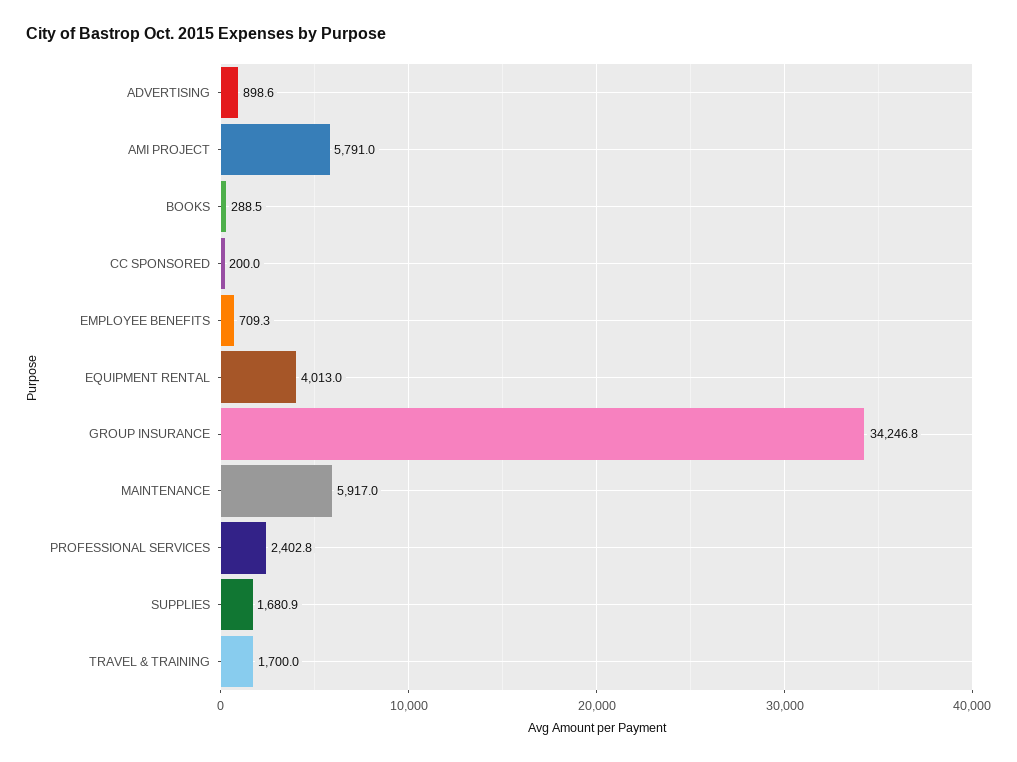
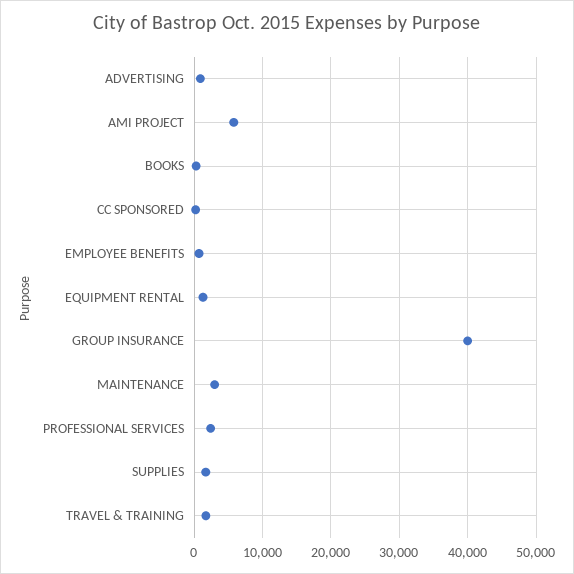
EQUIPMENT RENTAL: 4013 -> 1000
GROUP INSURANCE: 34246.8 -> 40000
MAINTENANCE: 5917 -> 3000

